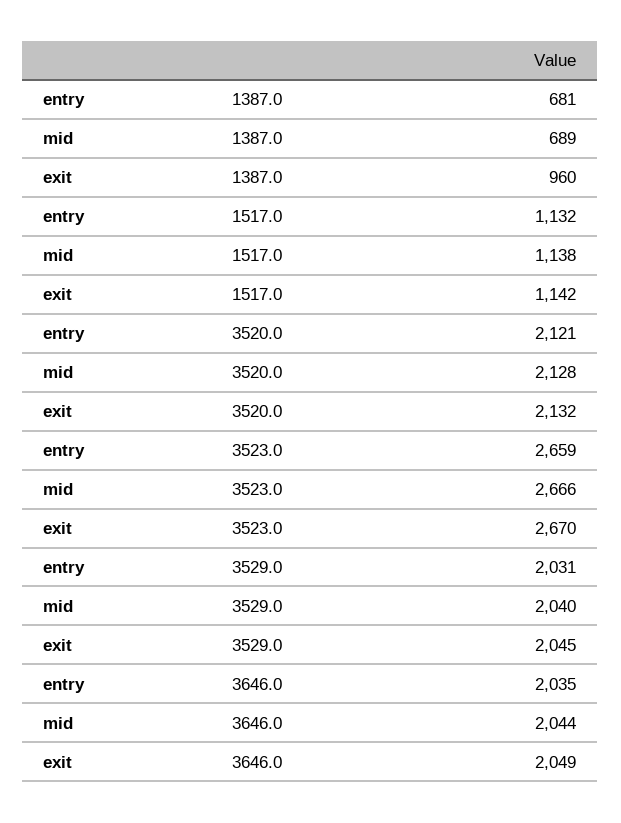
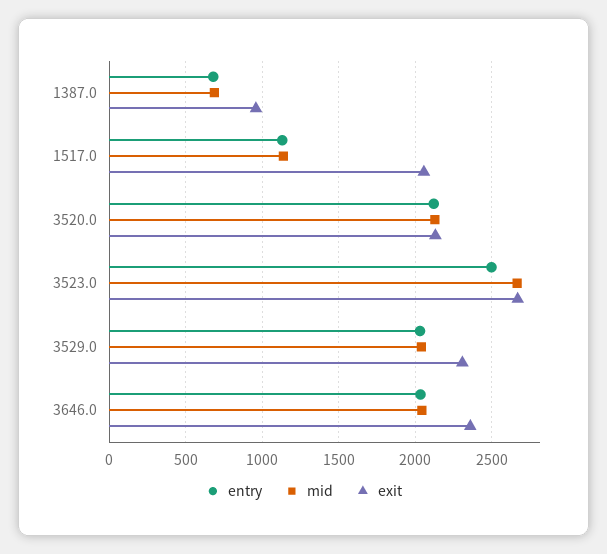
exit, 1517.0: 1142 -> 2050
entry, 3523.0: 2659 -> 2500
exit, 3529.0: 2045 -> 2300
exit, 3646.0: 2049 -> 2350

